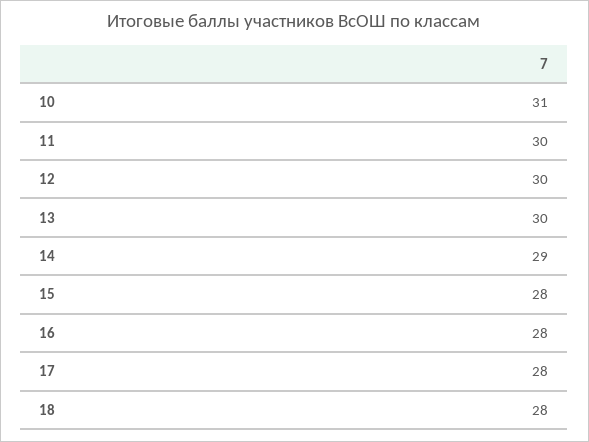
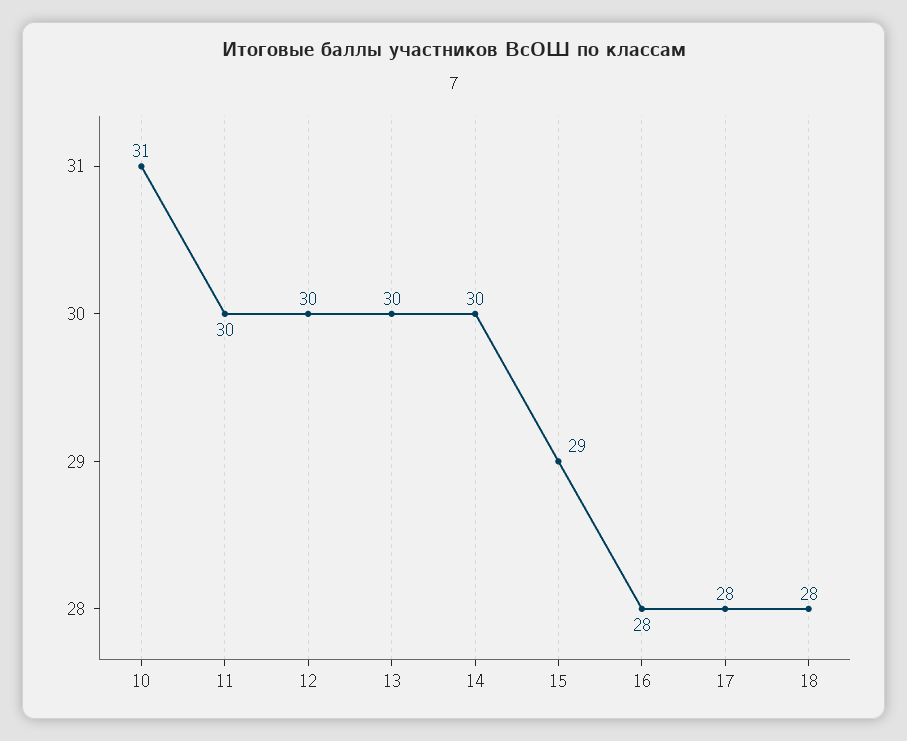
14: 29 -> 30
15: 28 -> 29

